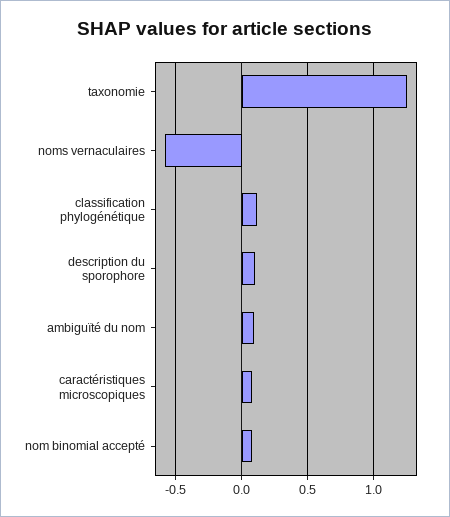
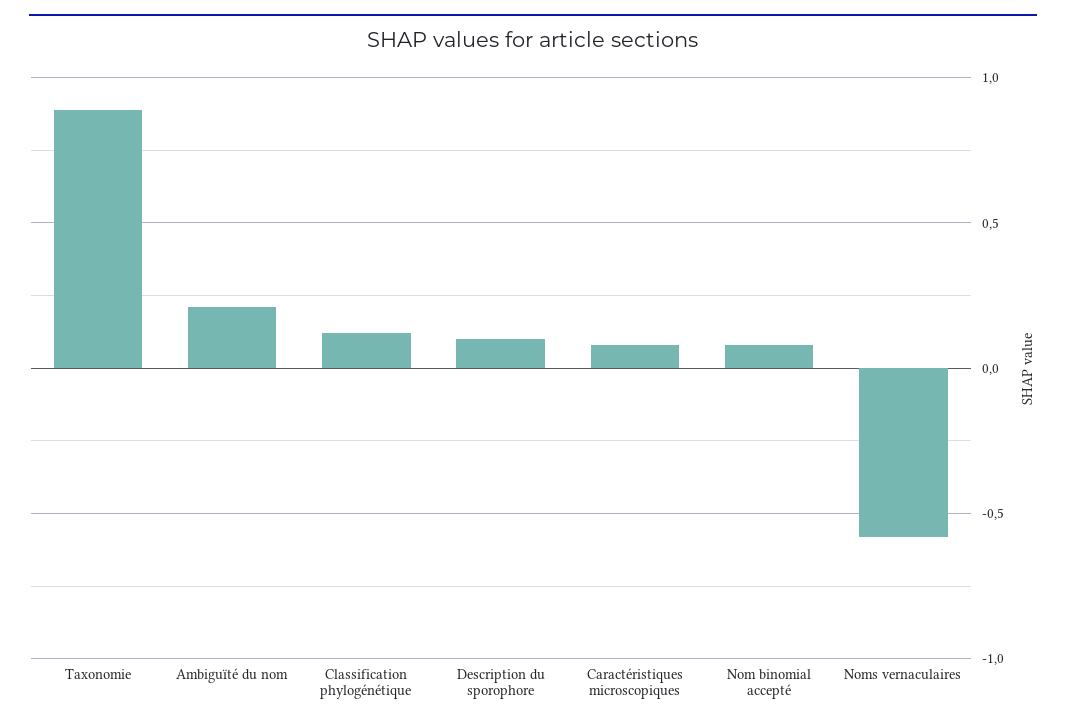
taxonomie: 1.25 -> 0.9
ambiguïté du nom: 0.1 -> 0.2

